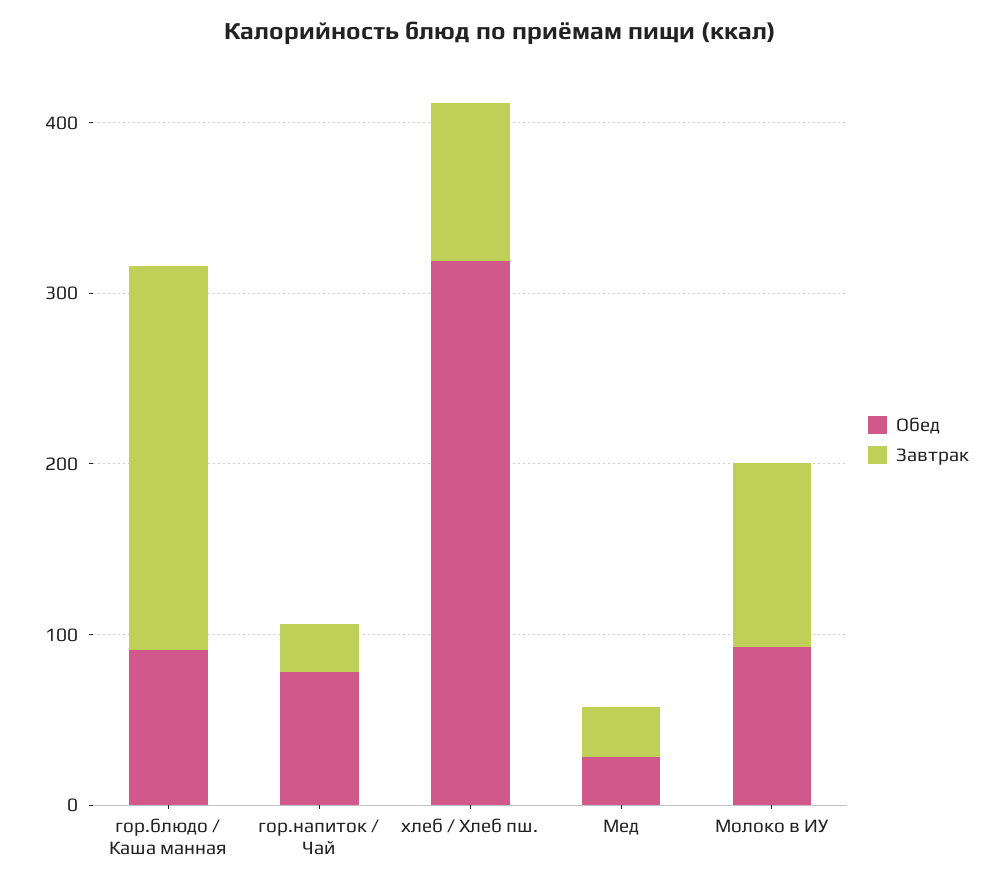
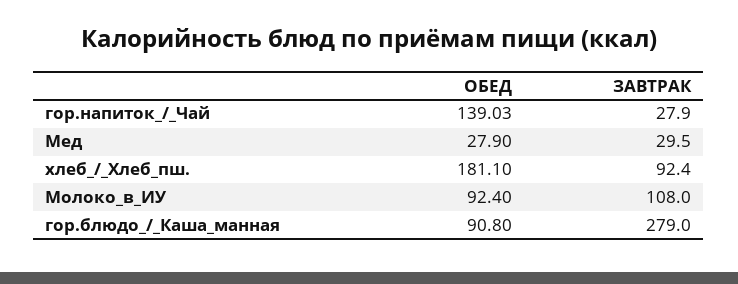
Завтрак, гор.блюдо / Каша манная: 220 -> 279
Обед, гор.напиток / Чай: 80 -> 139.03
Обед, хлеб / Хлеб пш.: 320 -> 181.1

